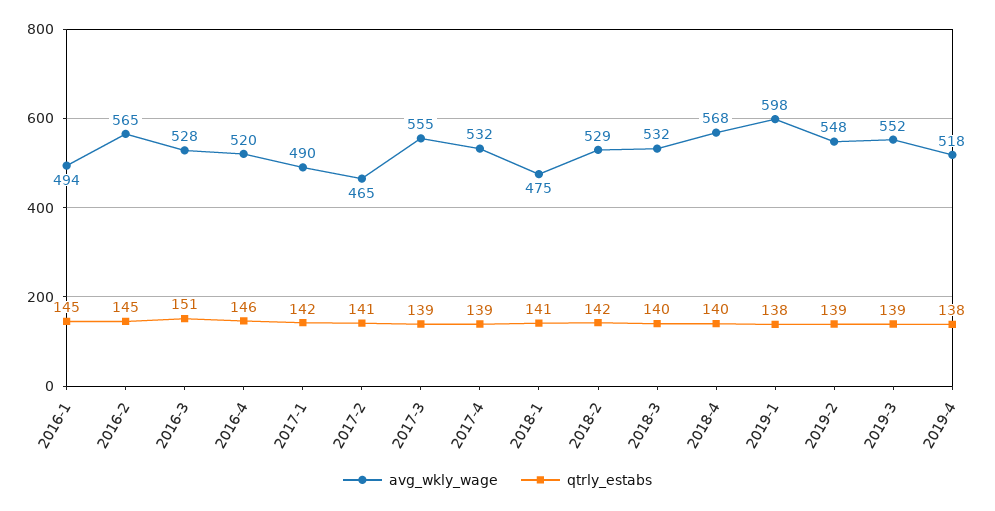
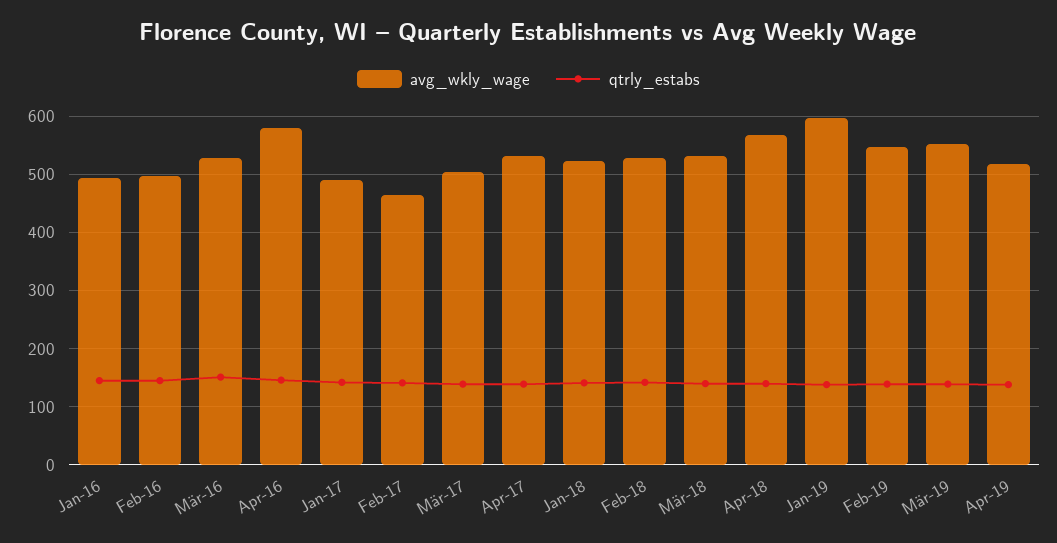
avg_wkly_wage, 2016-2: 565 -> 500
avg_wkly_wage, 2016-4: 520 -> 580
avg_wkly_wage, 2017-3: 555 -> 500
avg_wkly_wage, 2018-1: 475 -> 520

